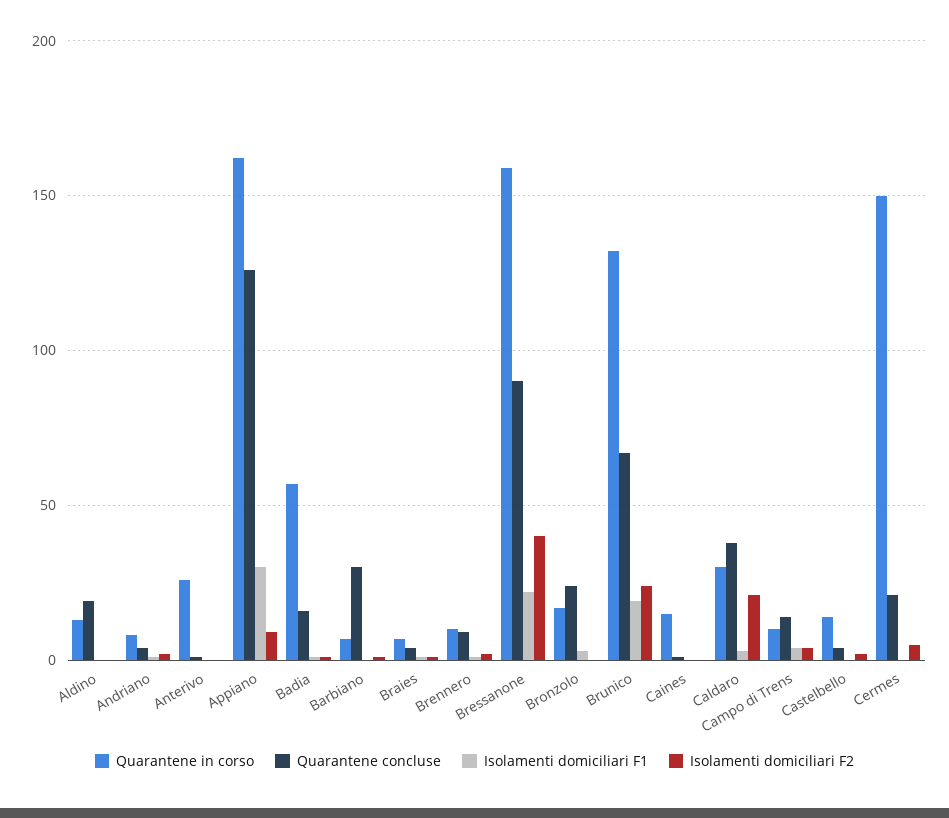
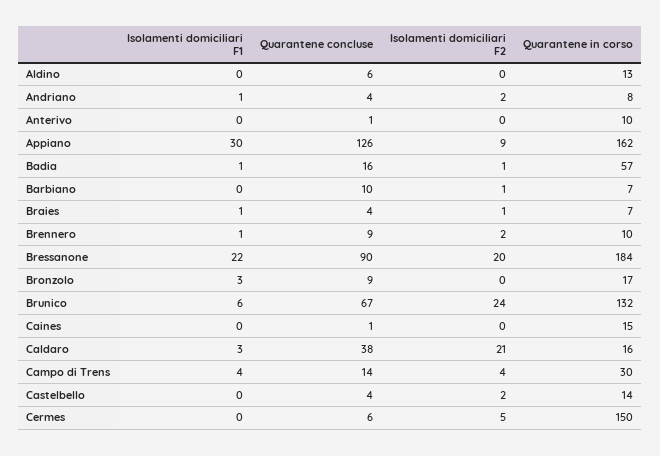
Quarantene concluse, Aldino: 20 -> 6
Quarantene in corso, Anterivo: 25 -> 10
Quarantene concluse, Barbiano: 30 -> 10
Quarantene in corso, Bressanone: 160 -> 184
Isolamenti domiciliari F2, Bressanone: 40 -> 20
Quarantene concluse, Bronzolo: 25 -> 9
Isolamenti domiciliari F1, Brunico: 20 -> 6
Quarantene in corso, Caldaro: 30 -> 16
Quarantene in corso, Campo di Trens: 10 -> 30
Quarantene concluse, Cermes: 20 -> 6

